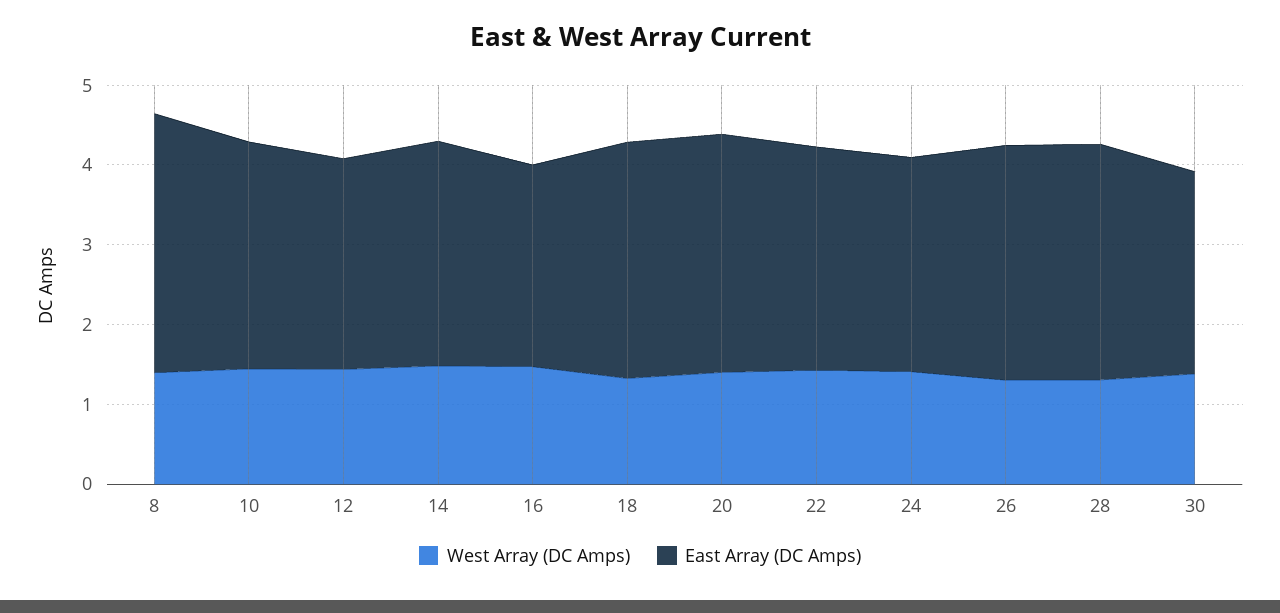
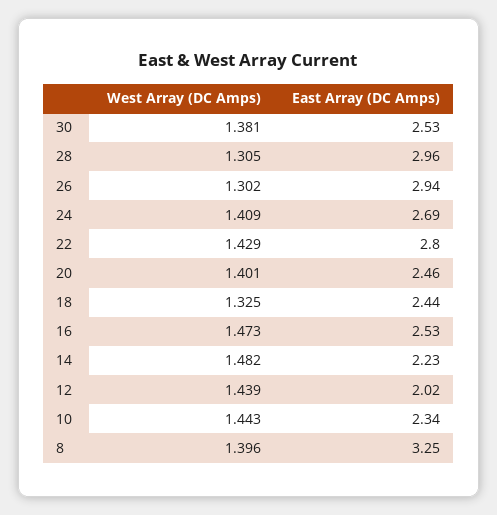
East Array (DC Amps), 10: 2.8 -> 2.34
East Array (DC Amps), 12: 2.6 -> 2.02
East Array (DC Amps), 14: 2.8 -> 2.23
East Array (DC Amps), 18: 3 -> 2.44
East Array (DC Amps), 20: 3 -> 2.46

